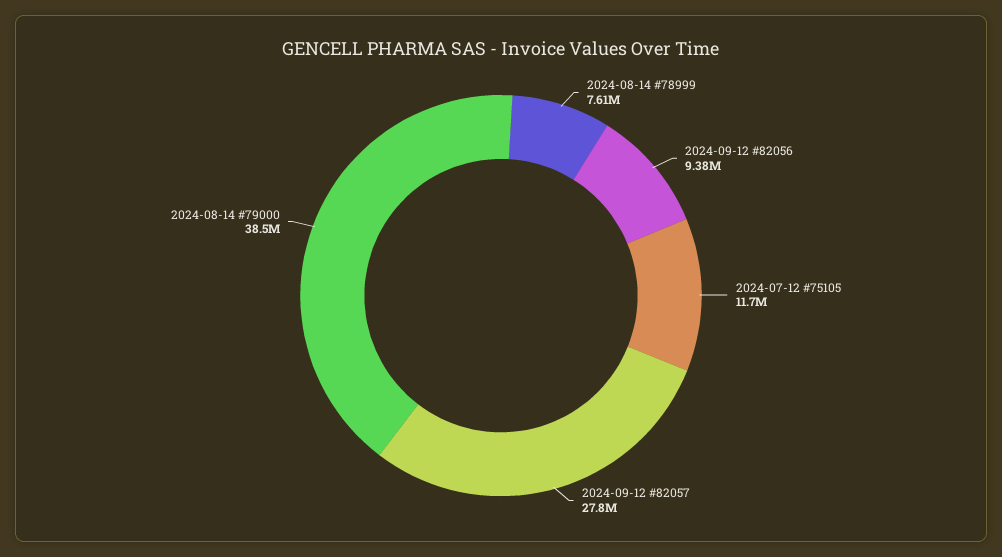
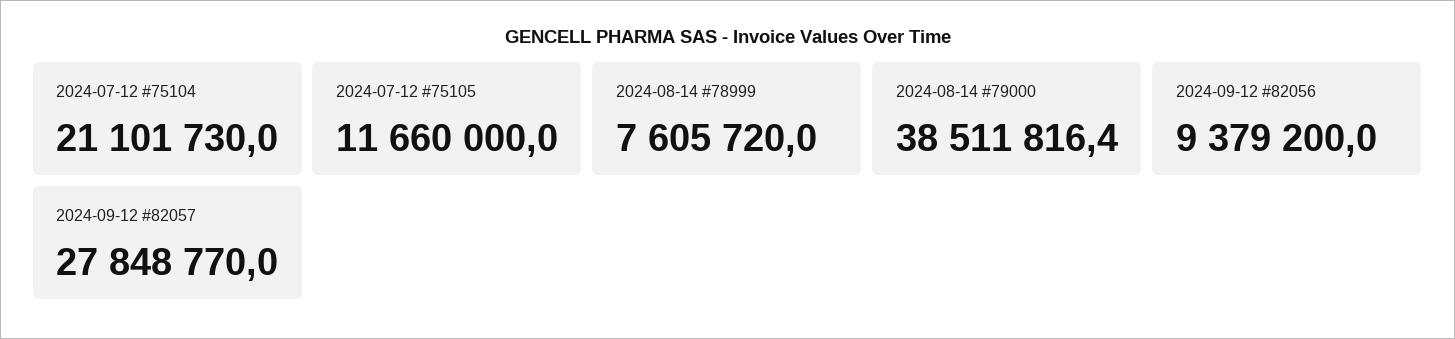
2024-07-12 #75104: none -> 21101730

